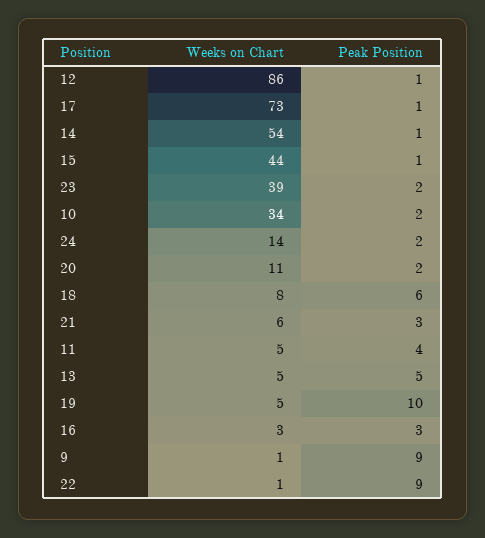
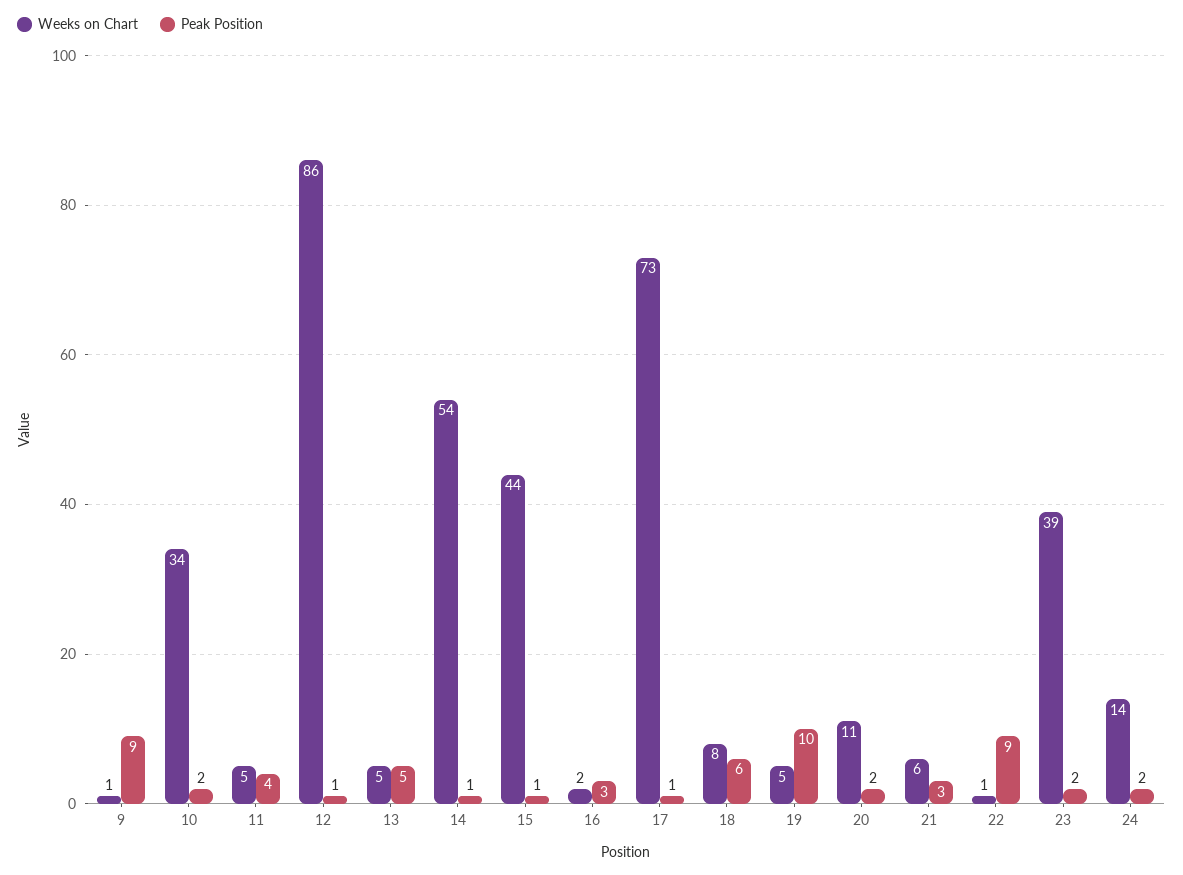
Weeks on Chart, 16: 3 -> 2

